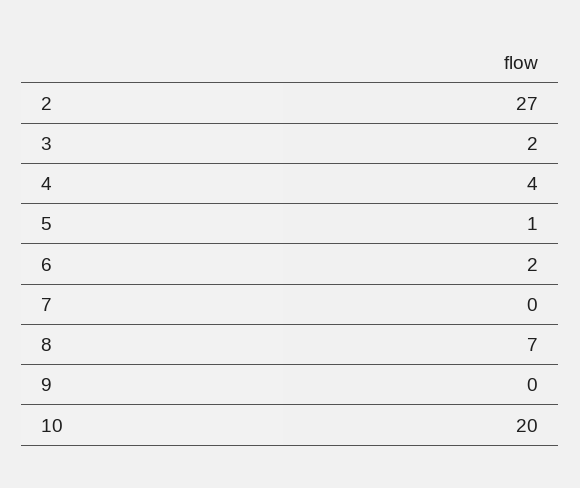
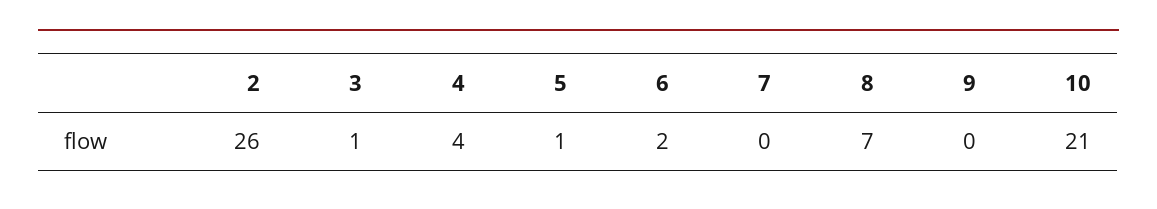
2: 27 -> 26
3: 2 -> 1
10: 20 -> 21

